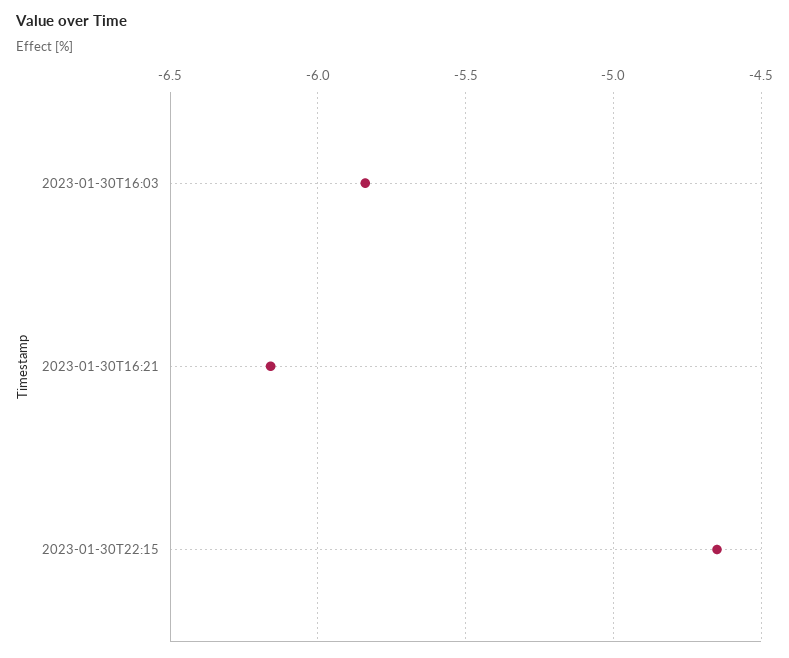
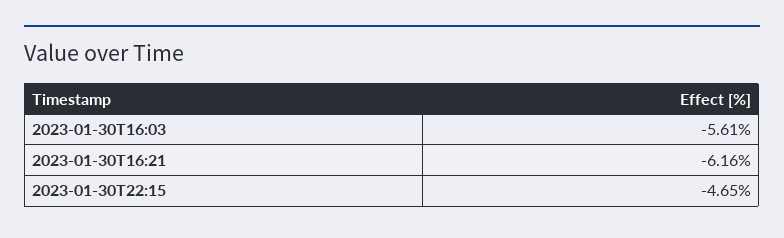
2023-01-30T16:03: -5.85 -> -5.61

